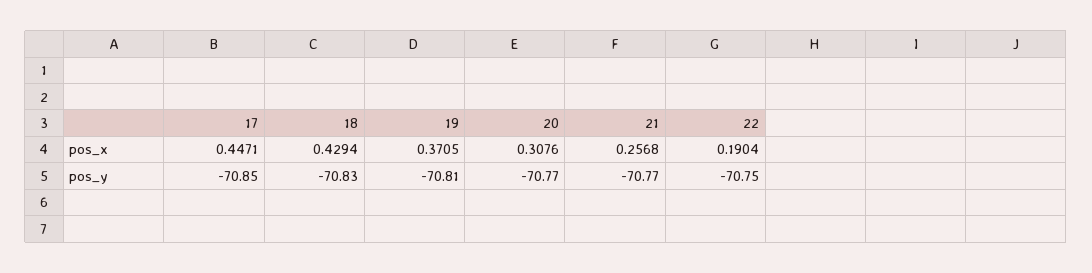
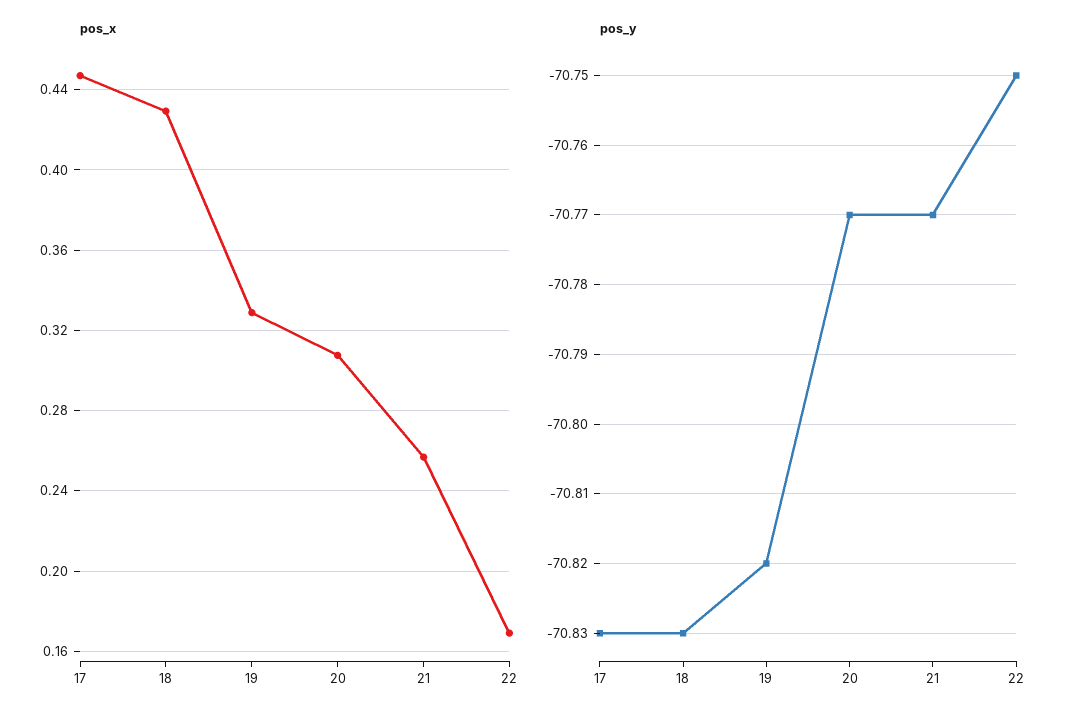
pos_x, 19: 0.3705 -> 0.33
pos_x, 22: 0.1904 -> 0.17
pos_y, 17: -70.85 -> -70.83
pos_y, 19: -70.81 -> -70.82

